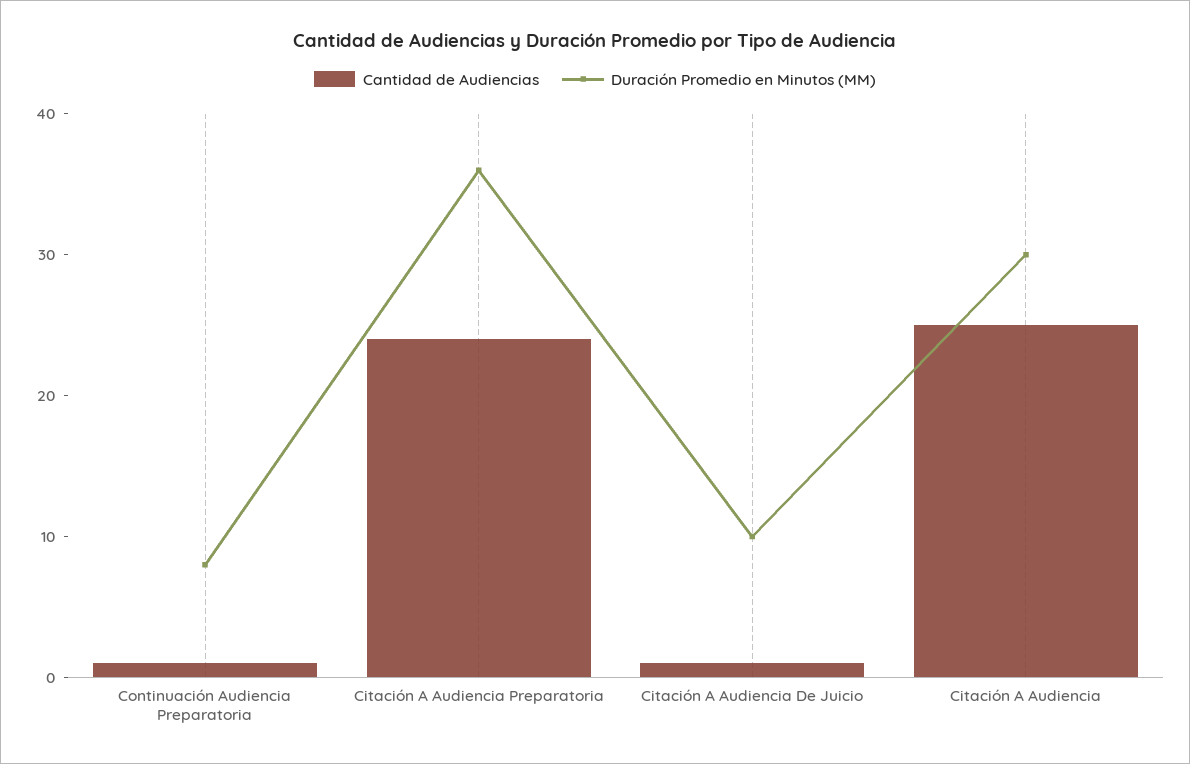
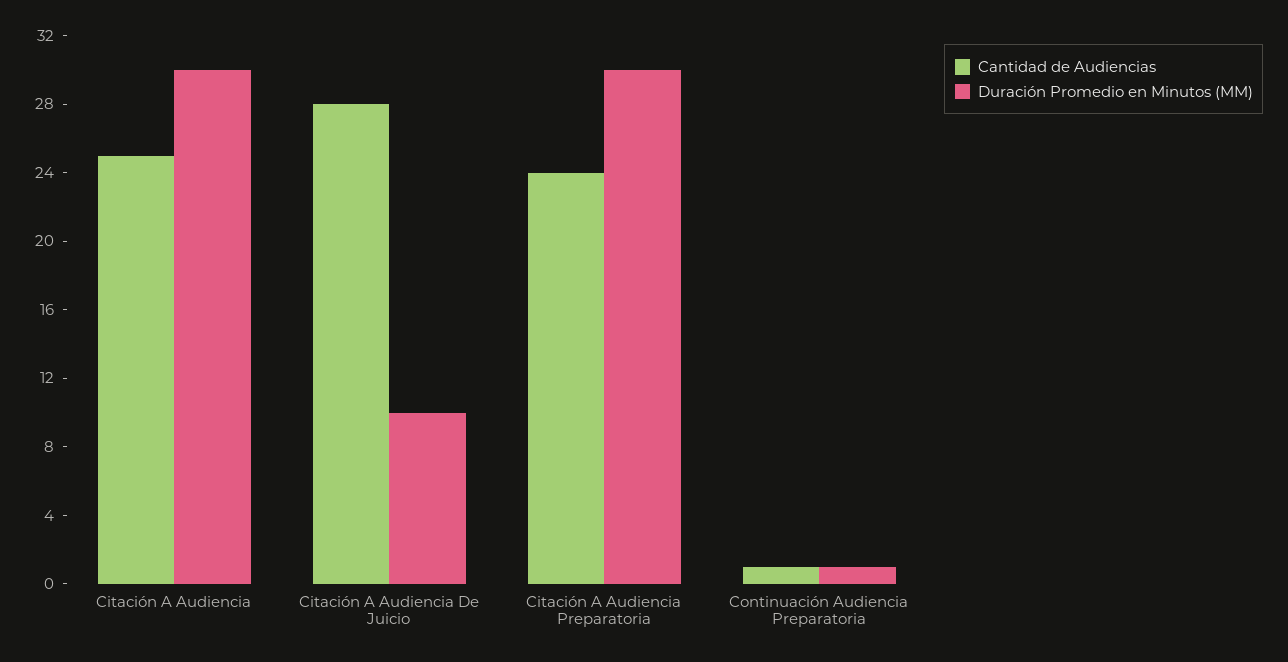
Duración Promedio en Minutos (MM), Continuación Audiencia Preparatoria: 8 -> 1
Duración Promedio en Minutos (MM), Citación A Audiencia Preparatoria: 36 -> 30
Cantidad de Audiencias, Citación A Audiencia De Juicio: 1 -> 28

